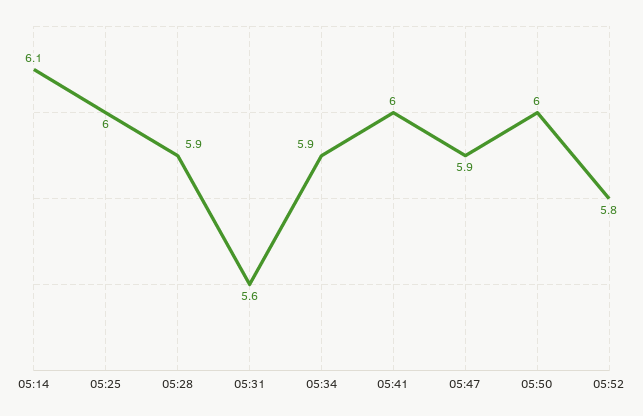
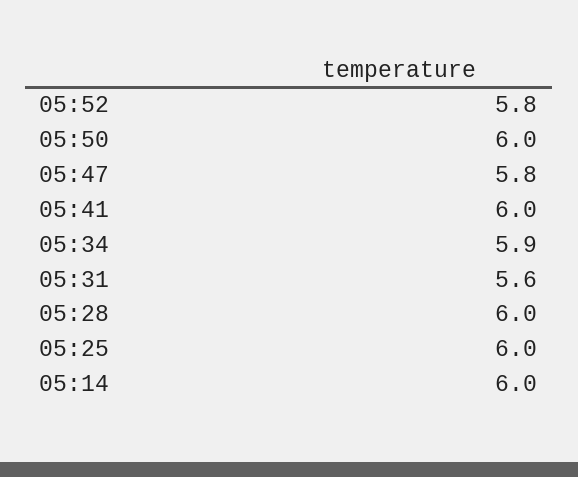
05:14: 6.1 -> 6
05:28: 5.9 -> 6
05:47: 5.9 -> 5.8

